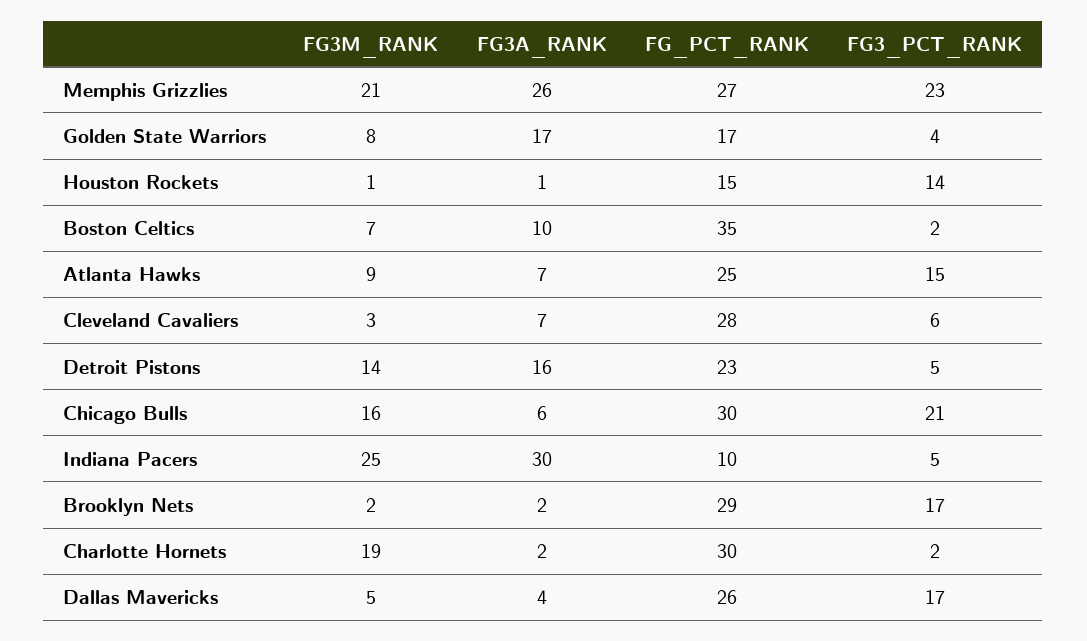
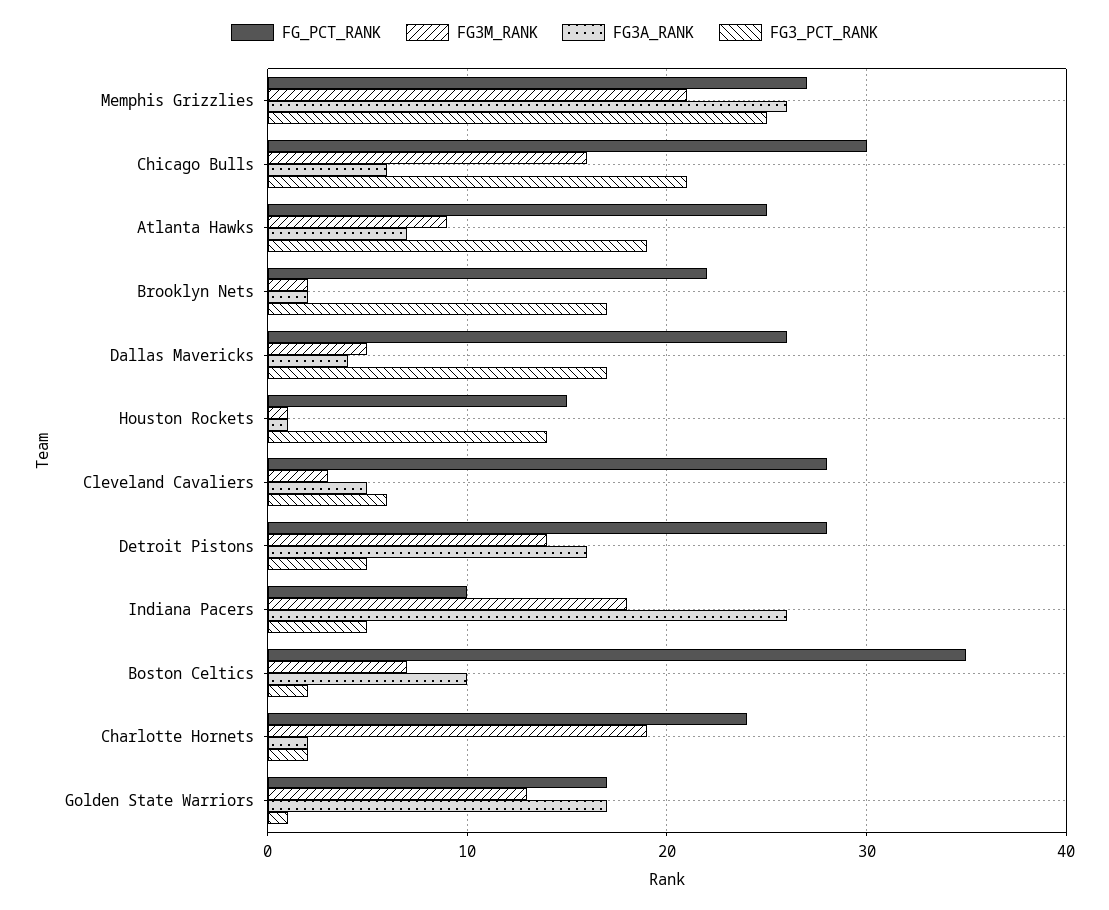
FG3_PCT_RANK, Memphis Grizzlies: 23 -> 25
FG3M_RANK, Golden State Warriors: 8 -> 13
FG3_PCT_RANK, Golden State Warriors: 4 -> 1
FG3_PCT_RANK, Atlanta Hawks: 15 -> 19
FG3A_RANK, Cleveland Cavaliers: 7 -> 5
FG_PCT_RANK, Detroit Pistons: 23 -> 28
FG3M_RANK, Indiana Pacers: 25 -> 18
FG3A_RANK, Indiana Pacers: 30 -> 26
FG_PCT_RANK, Brooklyn Nets: 29 -> 22
FG_PCT_RANK, Charlotte Hornets: 30 -> 24

